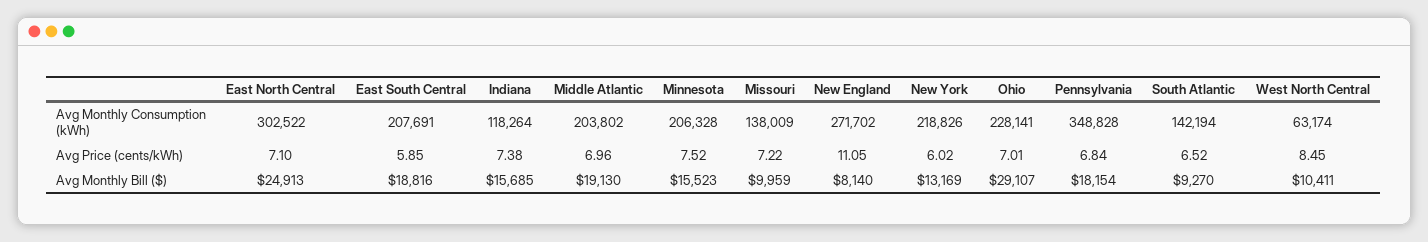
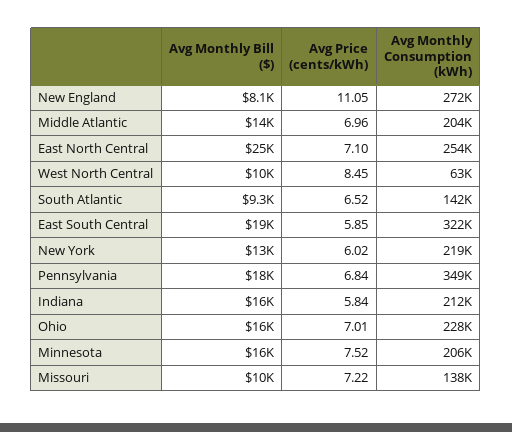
East North Central, Avg Monthly Consumption (kWh): 302522 -> 254000
East South Central, Avg Monthly Consumption (kWh): 207691 -> 322000
Indiana, Avg Monthly Consumption (kWh): 118264 -> 212000
Indiana, Avg Price (cents/kWh): 7.38 -> 5.84
Middle Atlantic, Avg Monthly Bill ($): 19130 -> 14000
Ohio, Avg Monthly Bill ($): 29107 -> 16000

